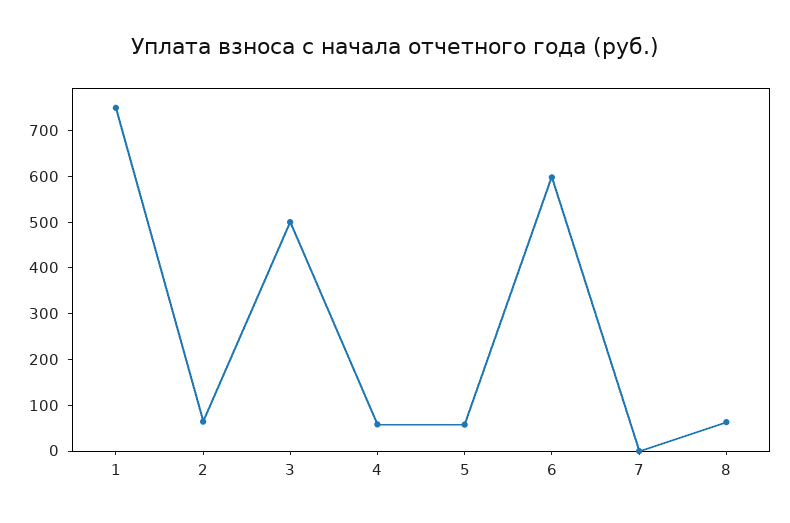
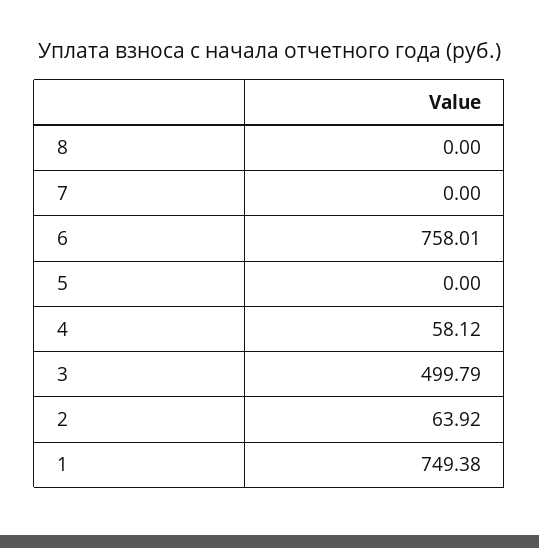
5: 60 -> 0
6: 600 -> 758.01
8: 60 -> 0

